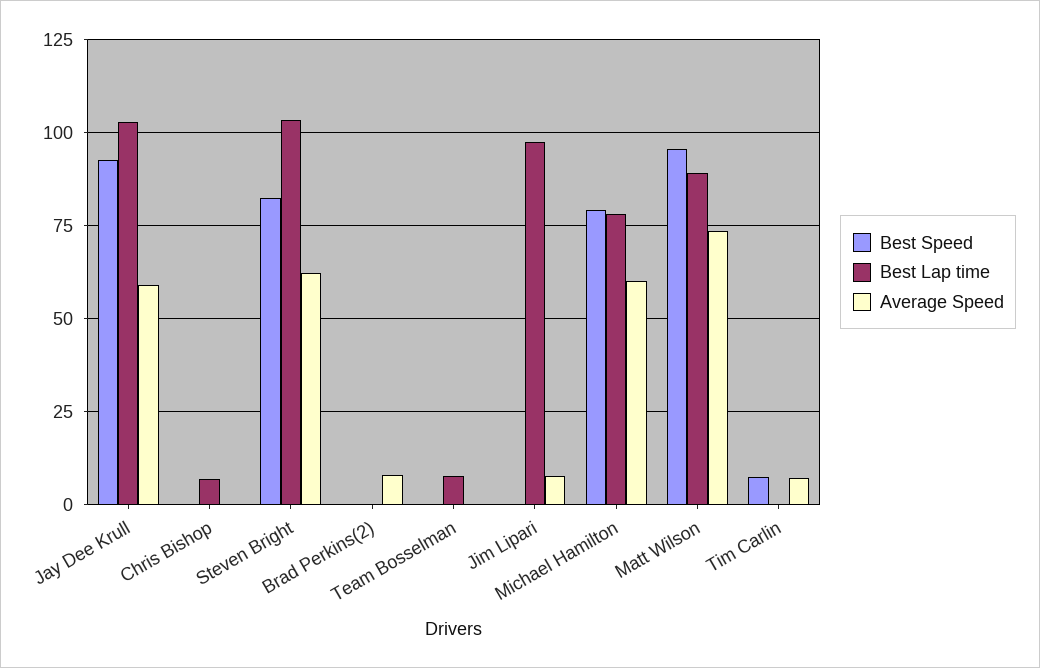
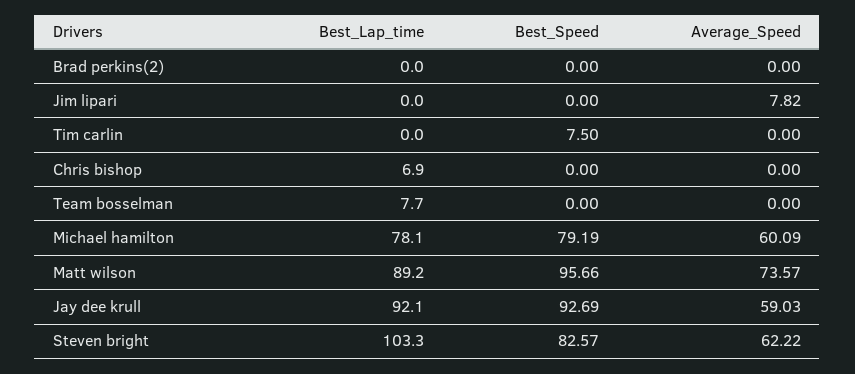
Best Lap time, Jay Dee Krull: 102.5 -> 92.1
Average Speed, Brad Perkins(2): 7.5 -> 0
Best Lap time, Jim Lipari: 97.5 -> 0
Average Speed, Tim Carlin: 7.5 -> 0

